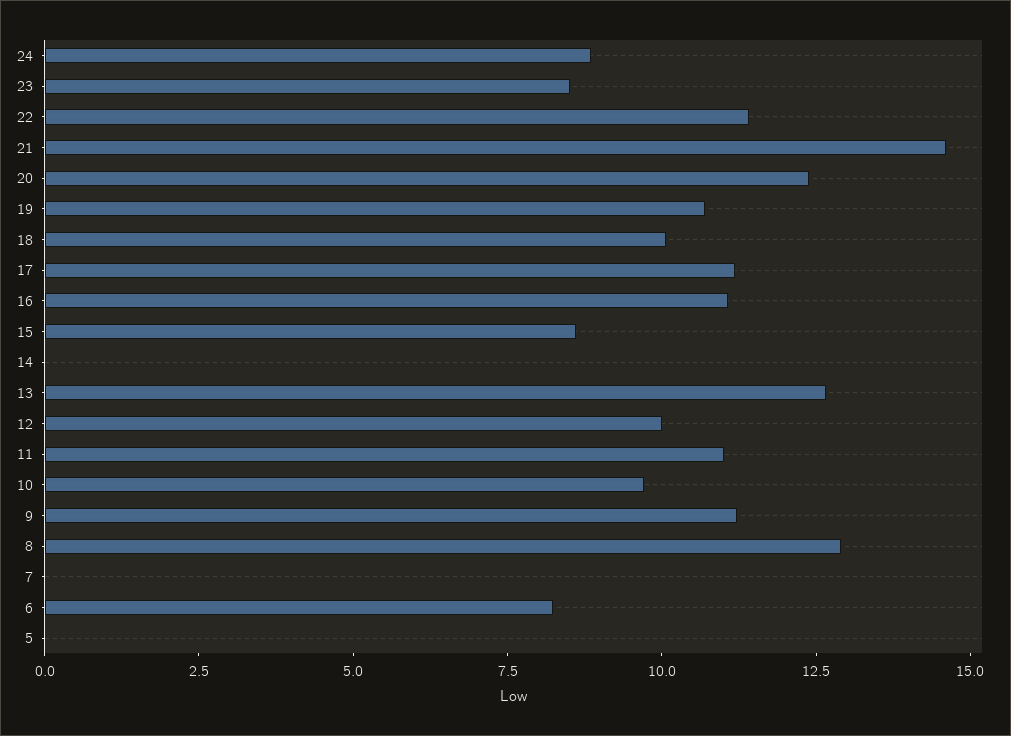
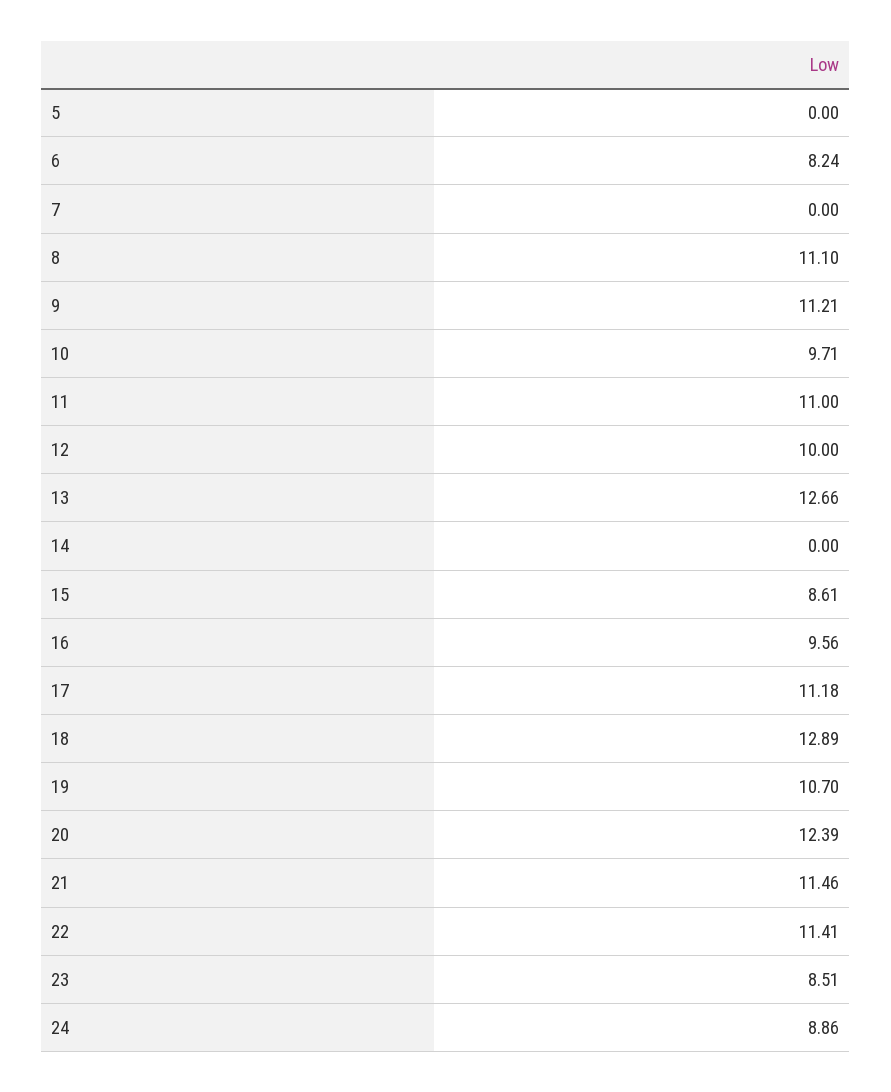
21: 14.5 -> 11.46
18: 10 -> 12.89
16: 11 -> 9.56
8: 13 -> 11.1

